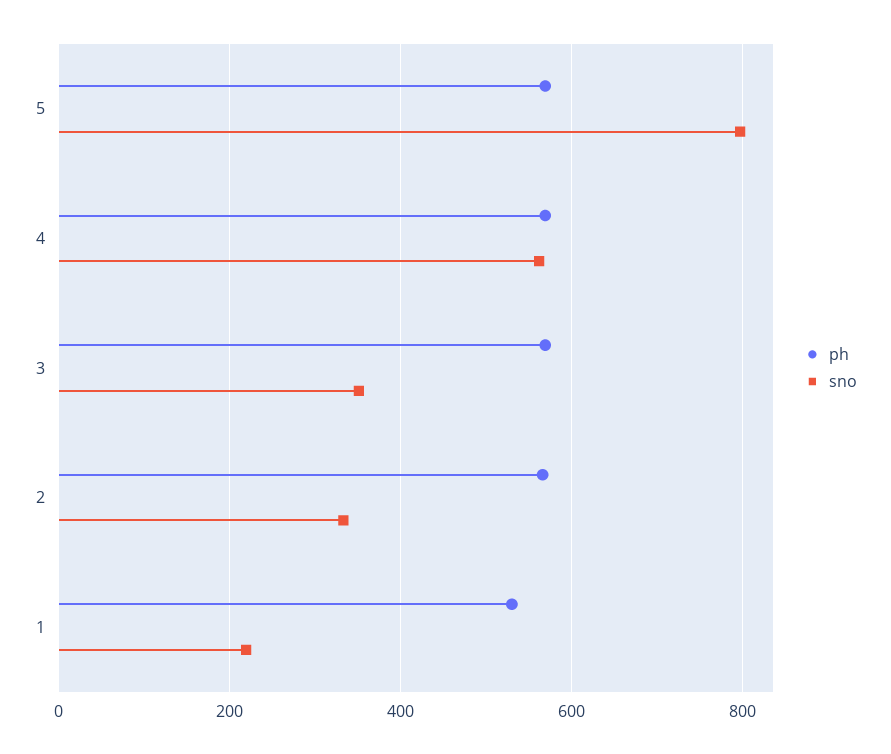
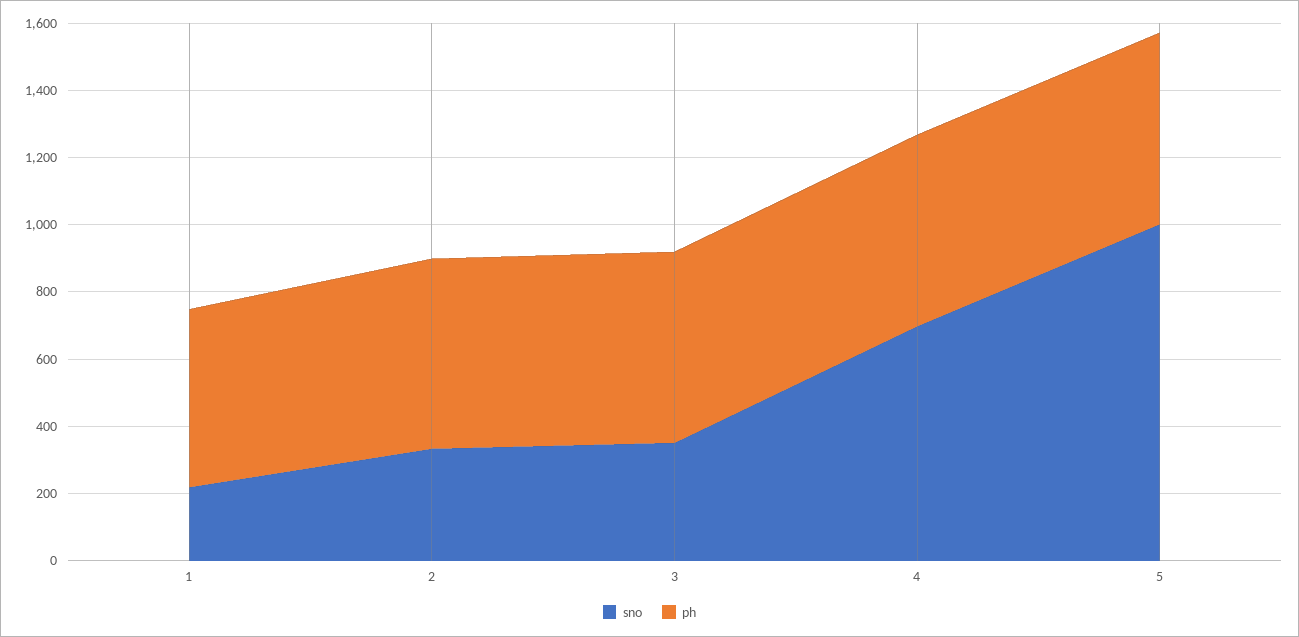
sno, 5: 800 -> 1000
sno, 4: 560 -> 700

